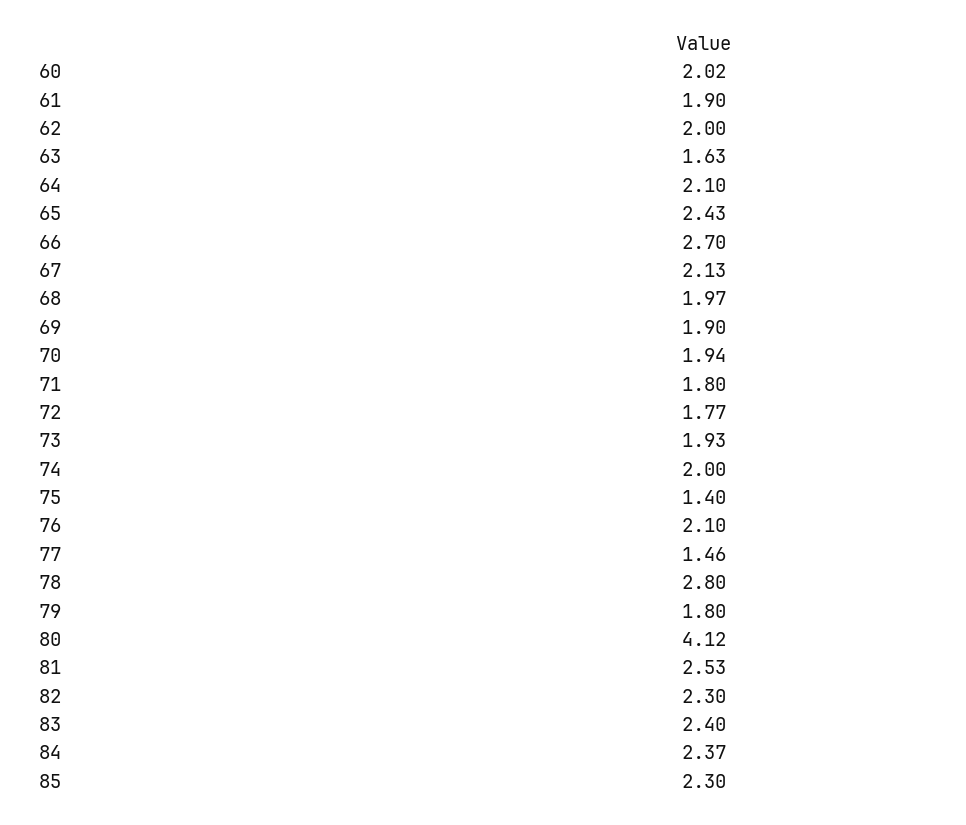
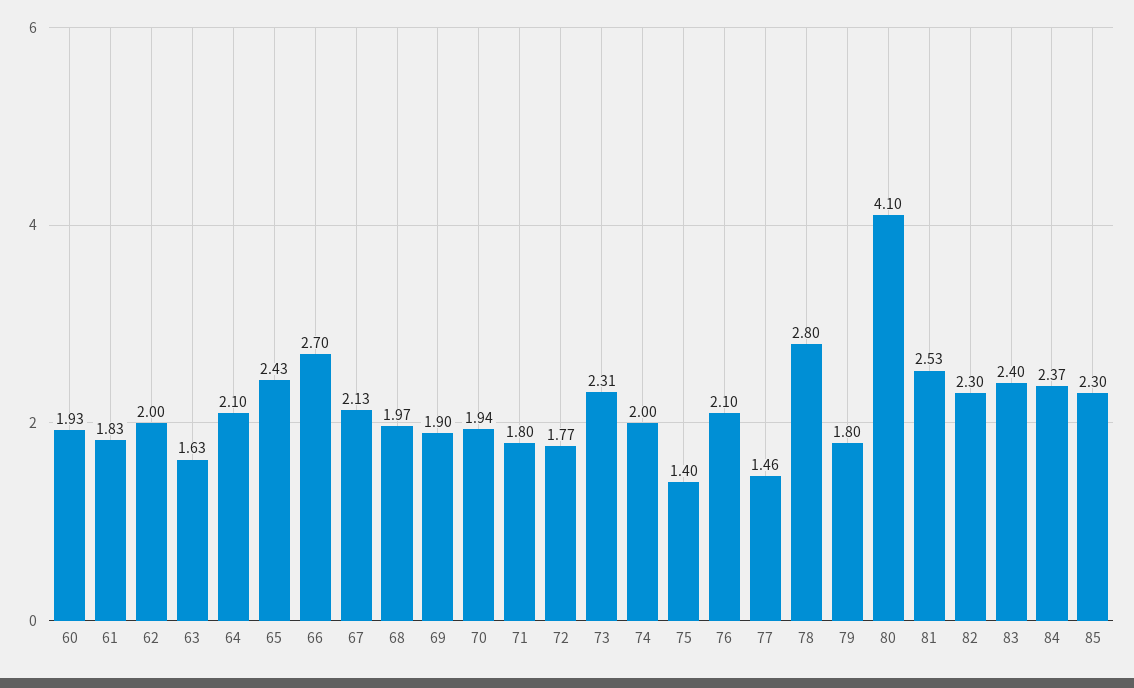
60: 2.02 -> 1.93
61: 1.9 -> 1.83
73: 1.93 -> 2.31
80: 4.12 -> 4.1

